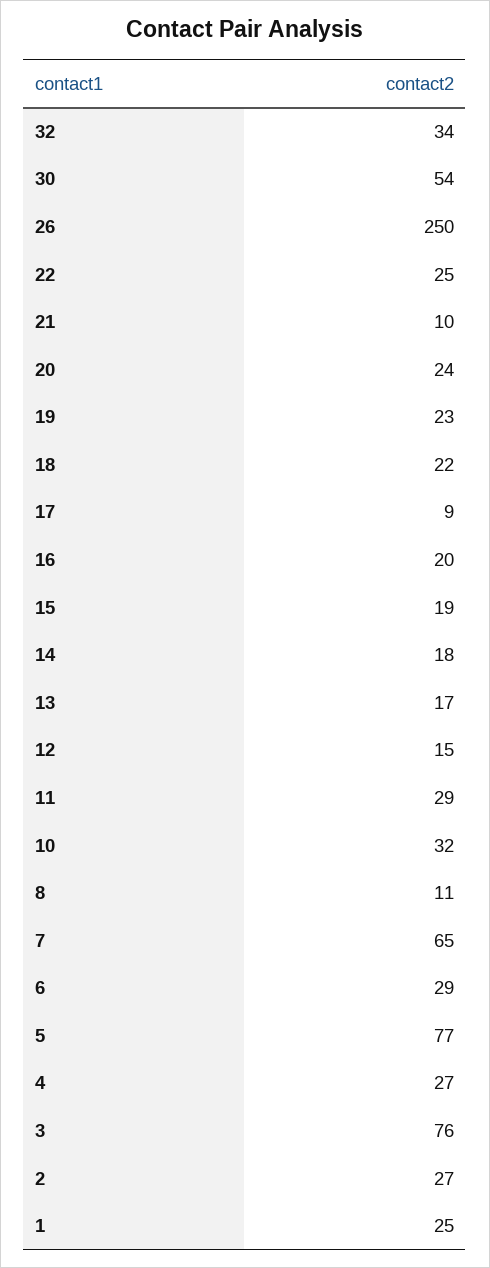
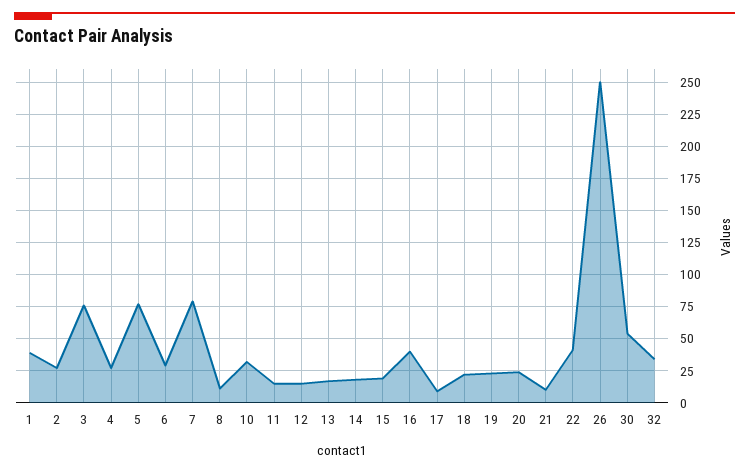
22: 25 -> 40
16: 20 -> 40
11: 29 -> 15
7: 65 -> 80
1: 25 -> 40

